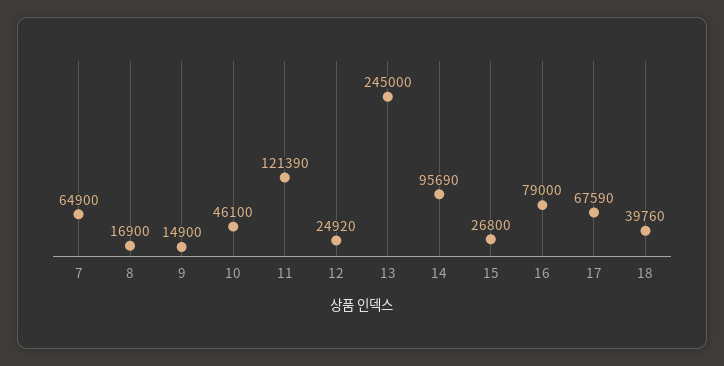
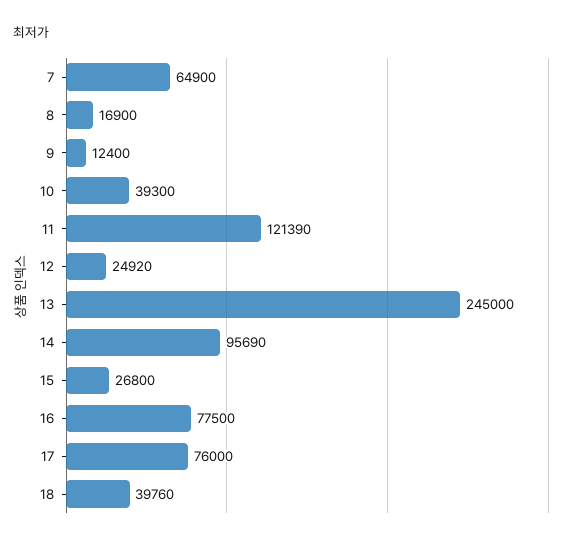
9: 14900 -> 12400
10: 46100 -> 39300
16: 79000 -> 77500
17: 67590 -> 76000

